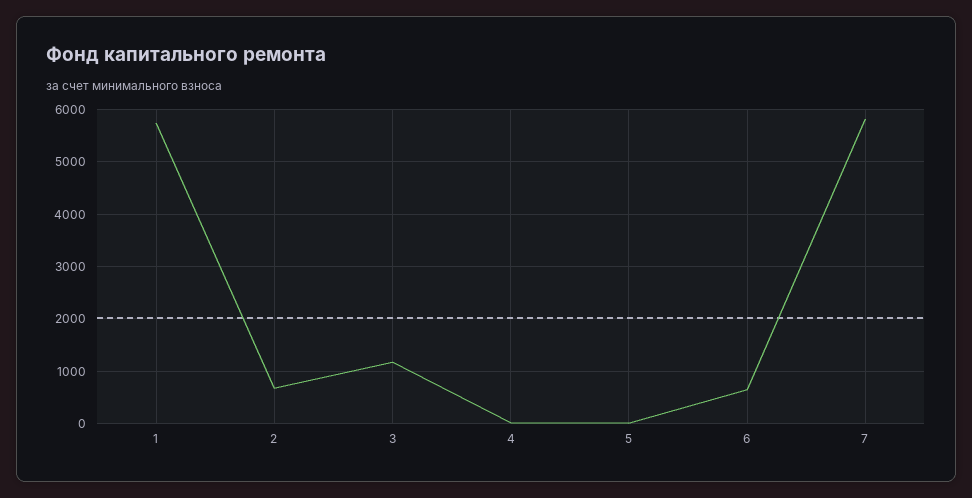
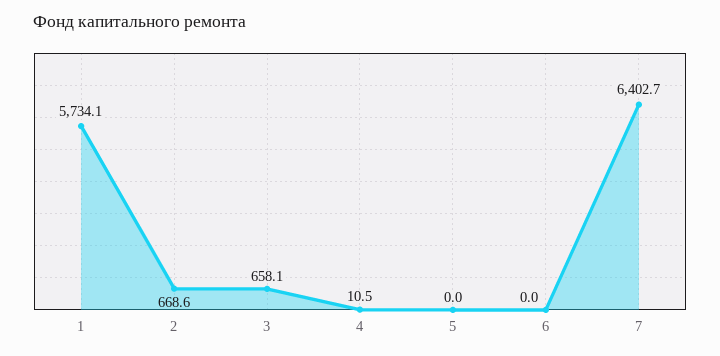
3: 1200 -> 658.1
6: 600 -> 0
7: 5800 -> 6402.7

